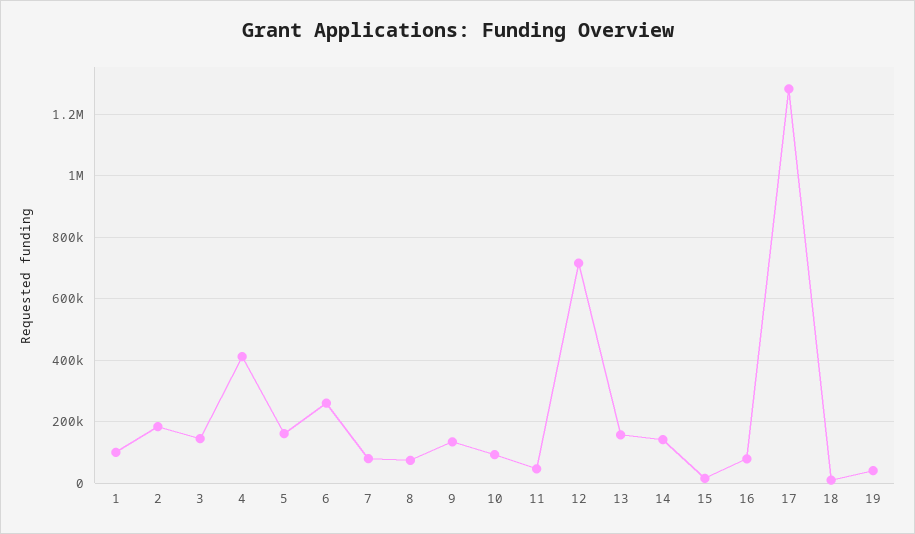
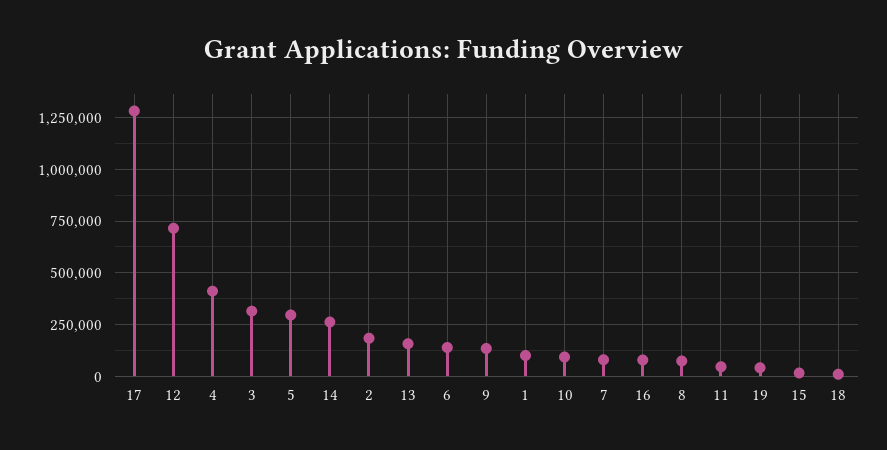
3: 140000 -> 300000
5: 160000 -> 300000
6: 260000 -> 150000
14: 140000 -> 250000

